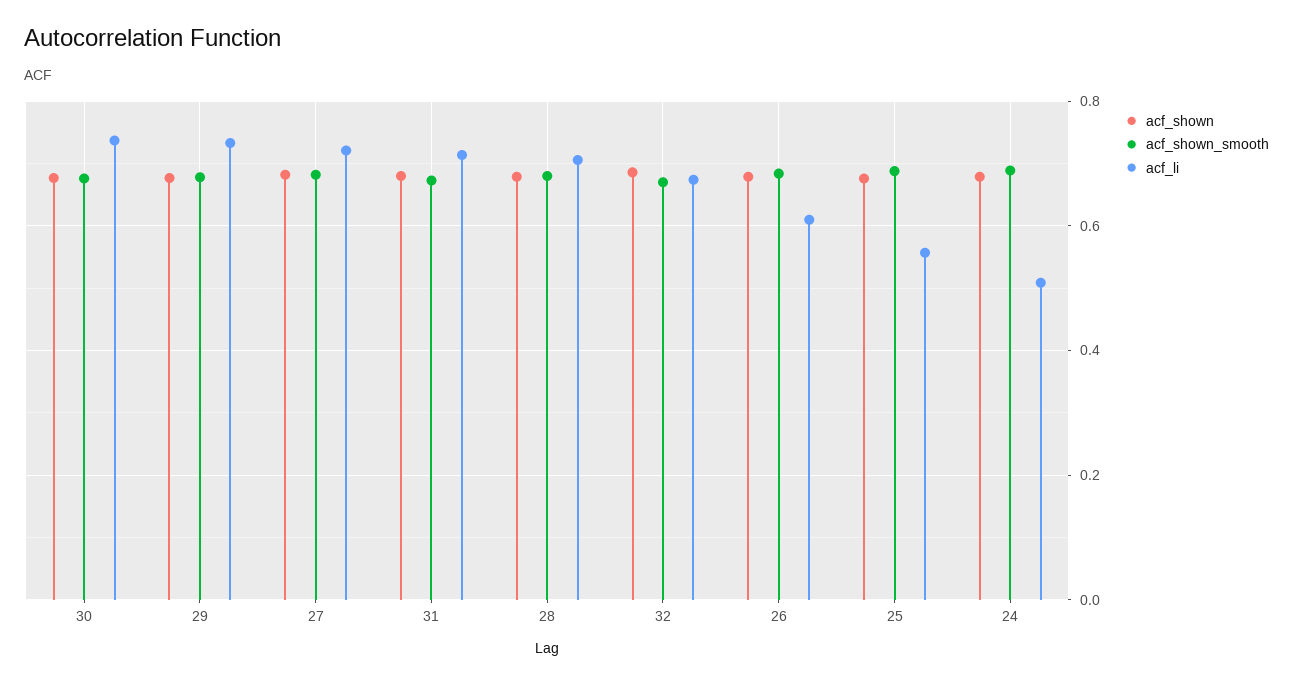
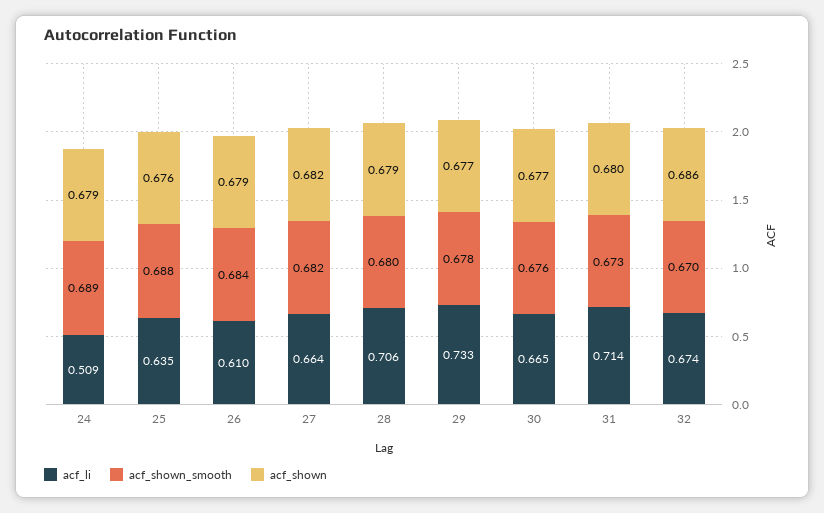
acf_li, 30: 0.74 -> 0.665
acf_li, 27: 0.72 -> 0.664
acf_li, 25: 0.56 -> 0.635

